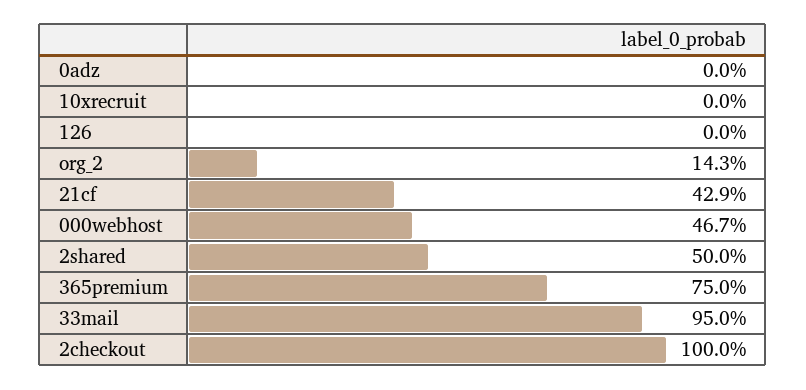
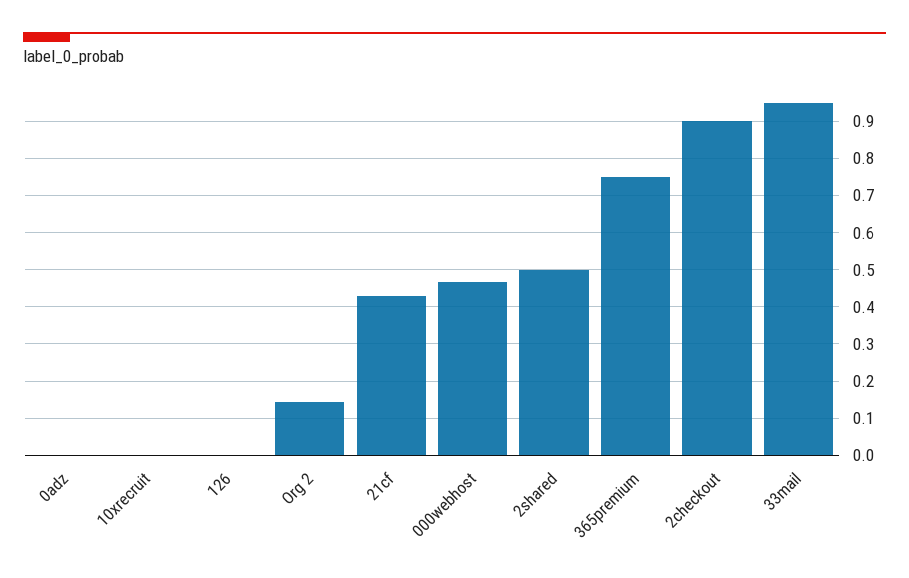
2checkout: 1 -> 0.9

